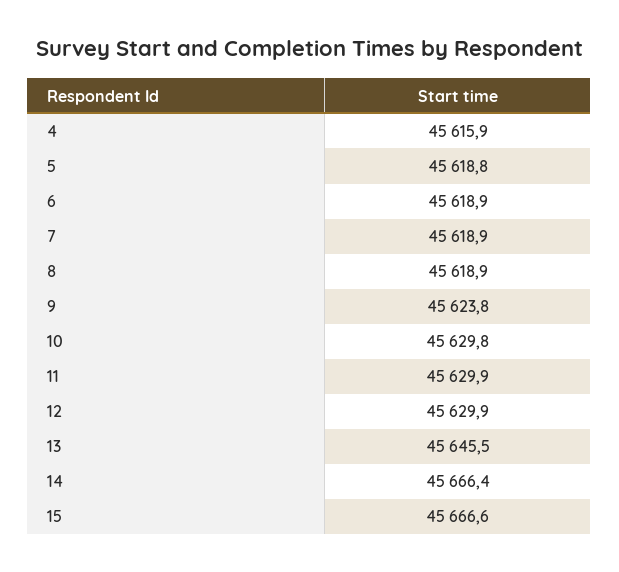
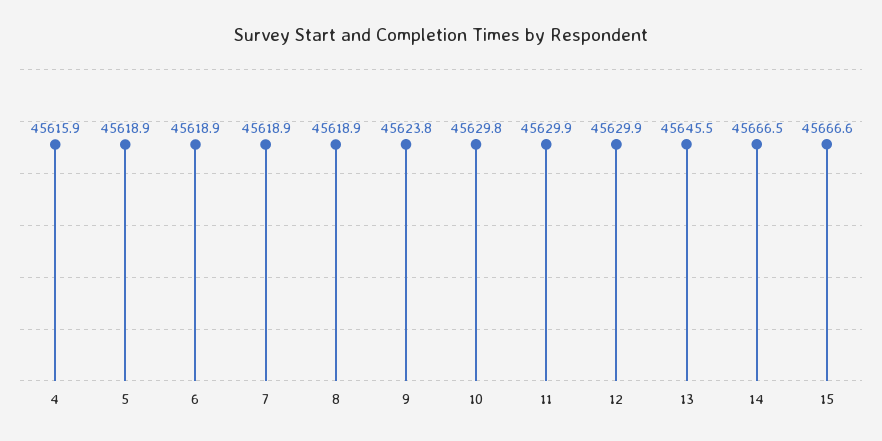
5: 45618.8 -> 45618.9
14: 45666.4 -> 45666.5

